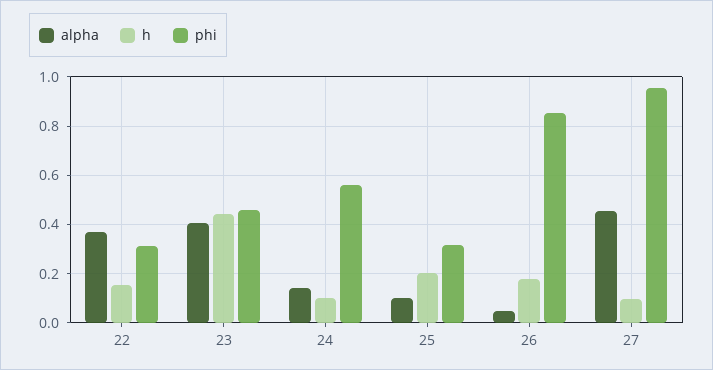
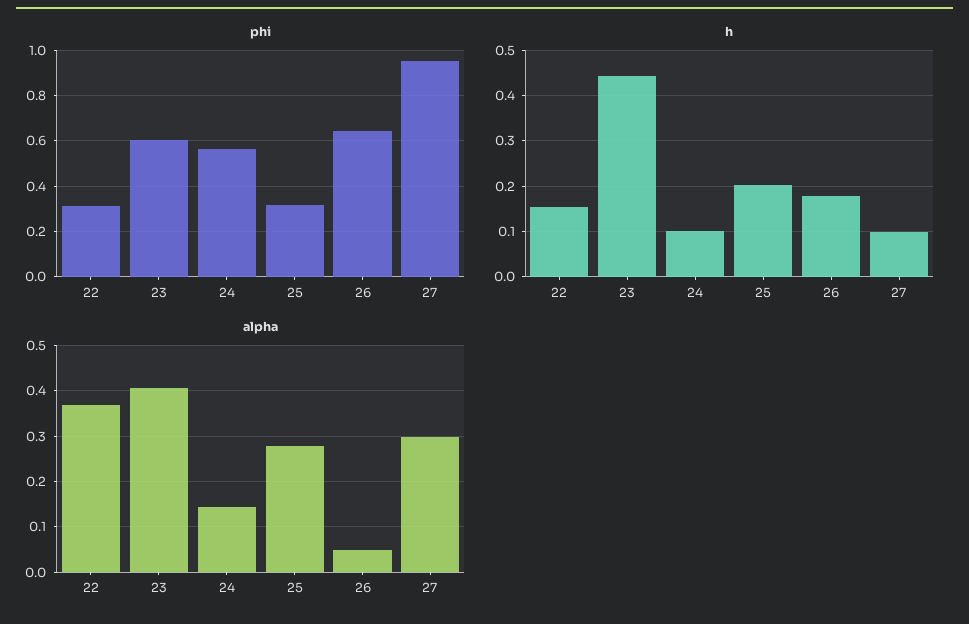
phi, 23: 0.45 -> 0.6
alpha, 25: 0.1 -> 0.28
phi, 26: 0.85 -> 0.65
alpha, 27: 0.45 -> 0.3

